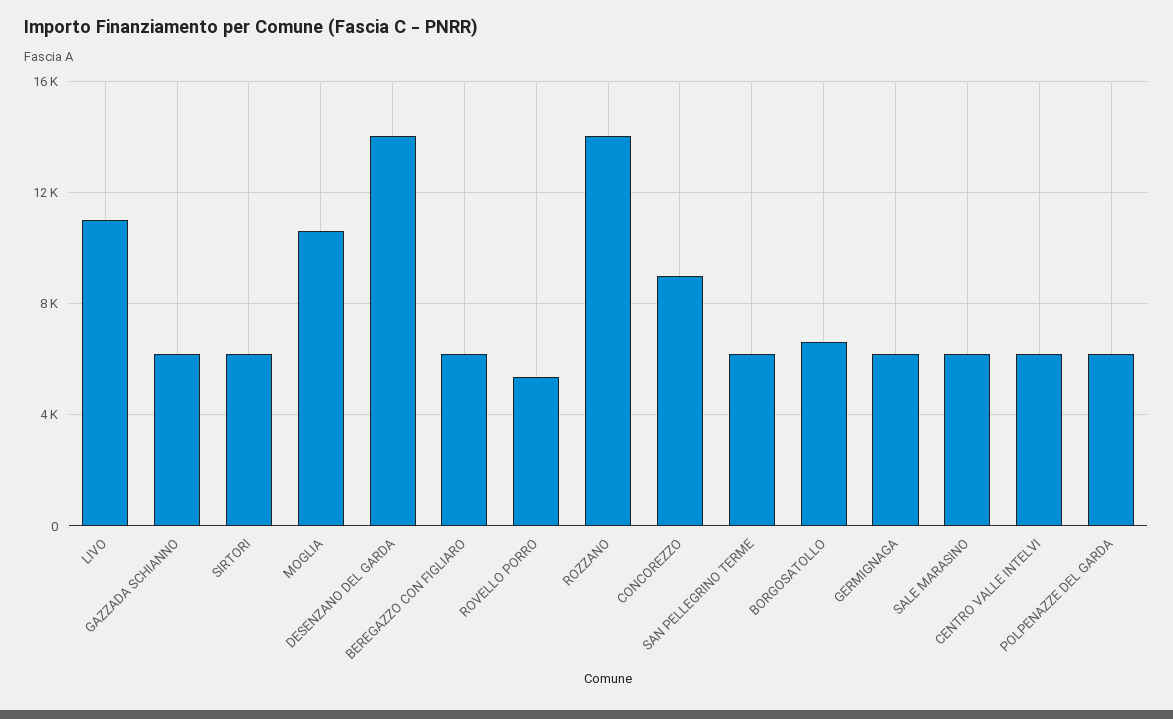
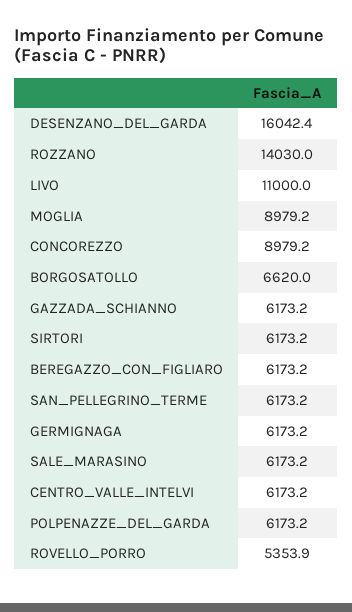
MOGLIA: 10500 -> 8979.2
DESENZANO DEL GARDA: 14000 -> 16042.4

